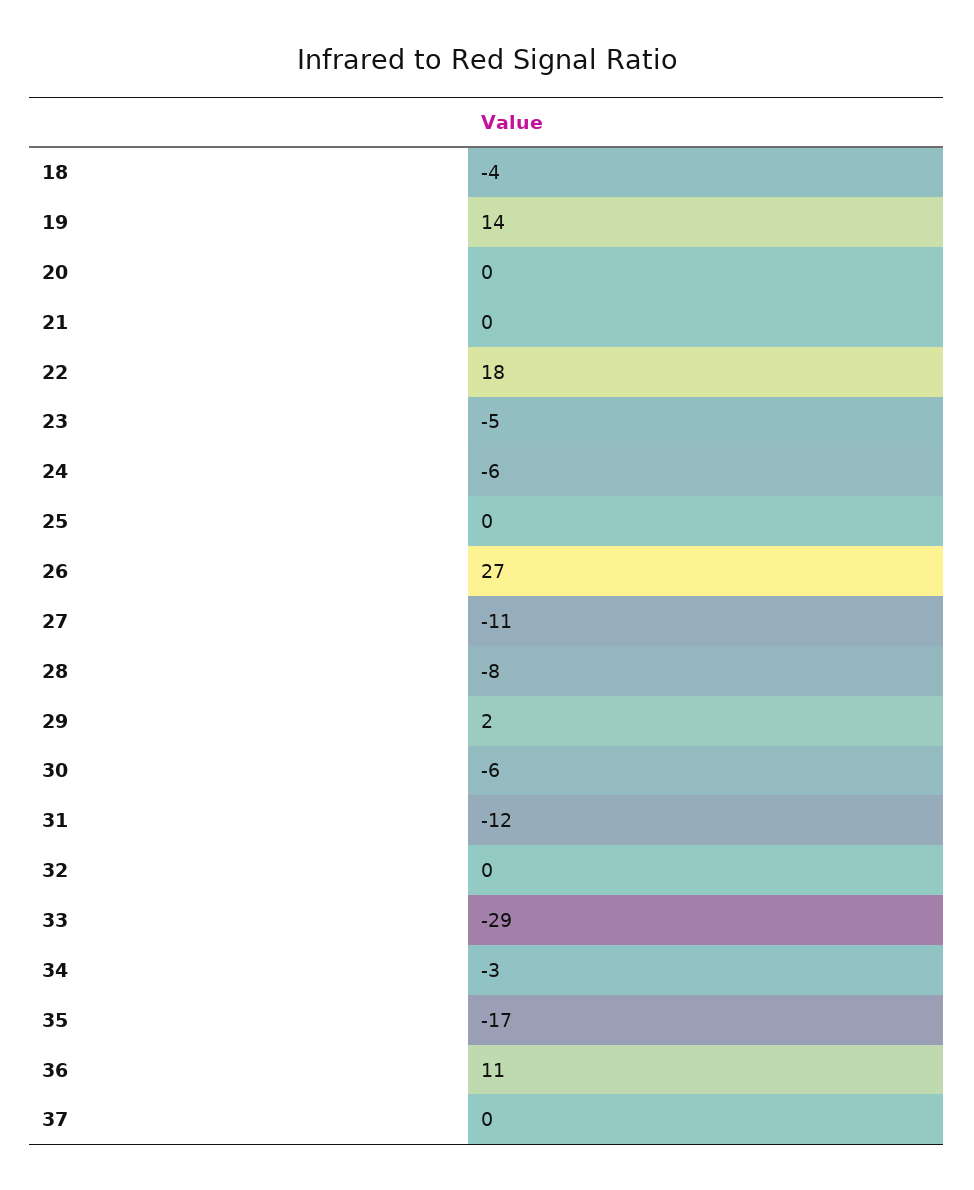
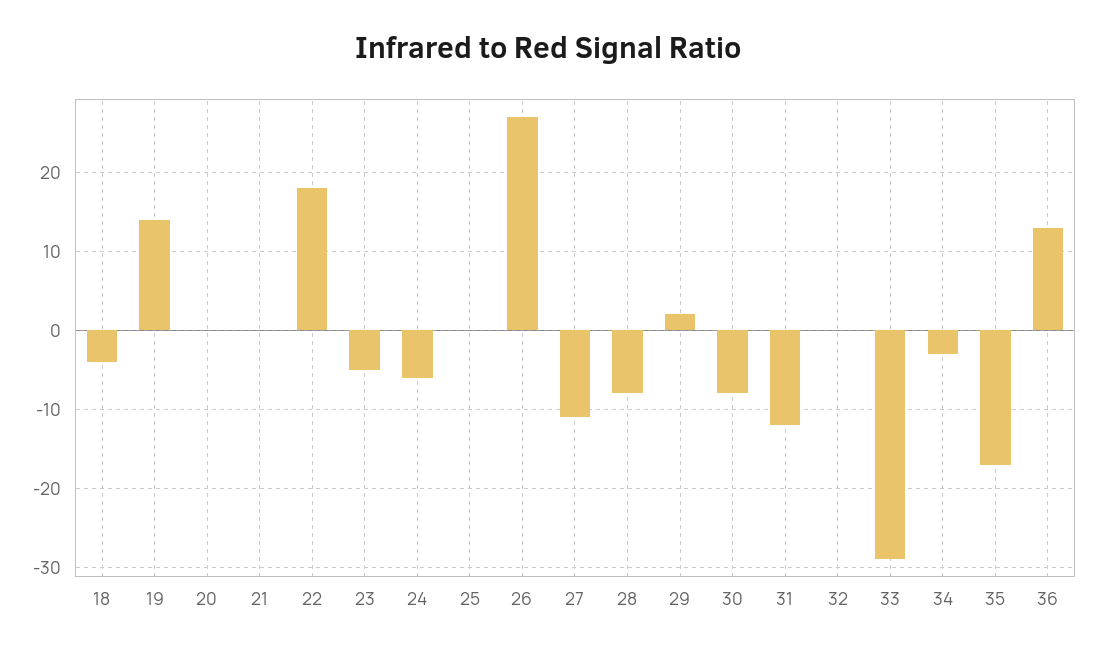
30: -6 -> -8
36: 11 -> 13
37: 0 -> none

